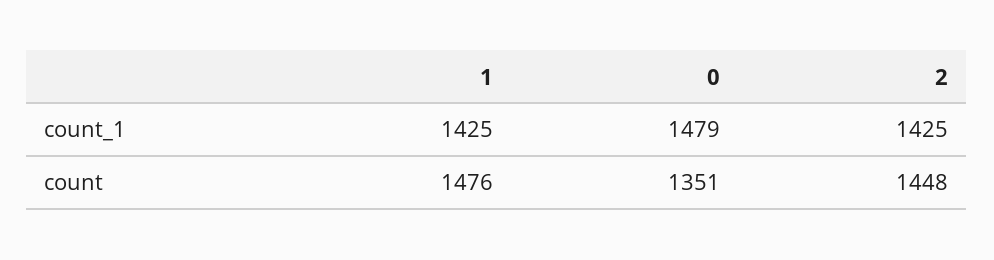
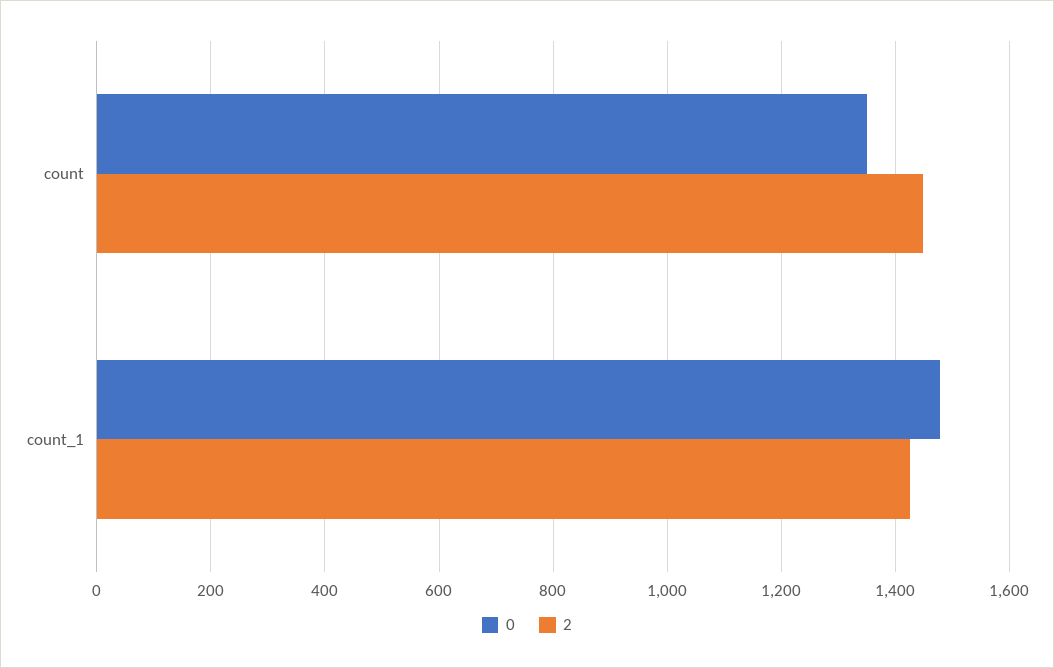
1, count_1: 1425 -> none
1, count: 1476 -> none

